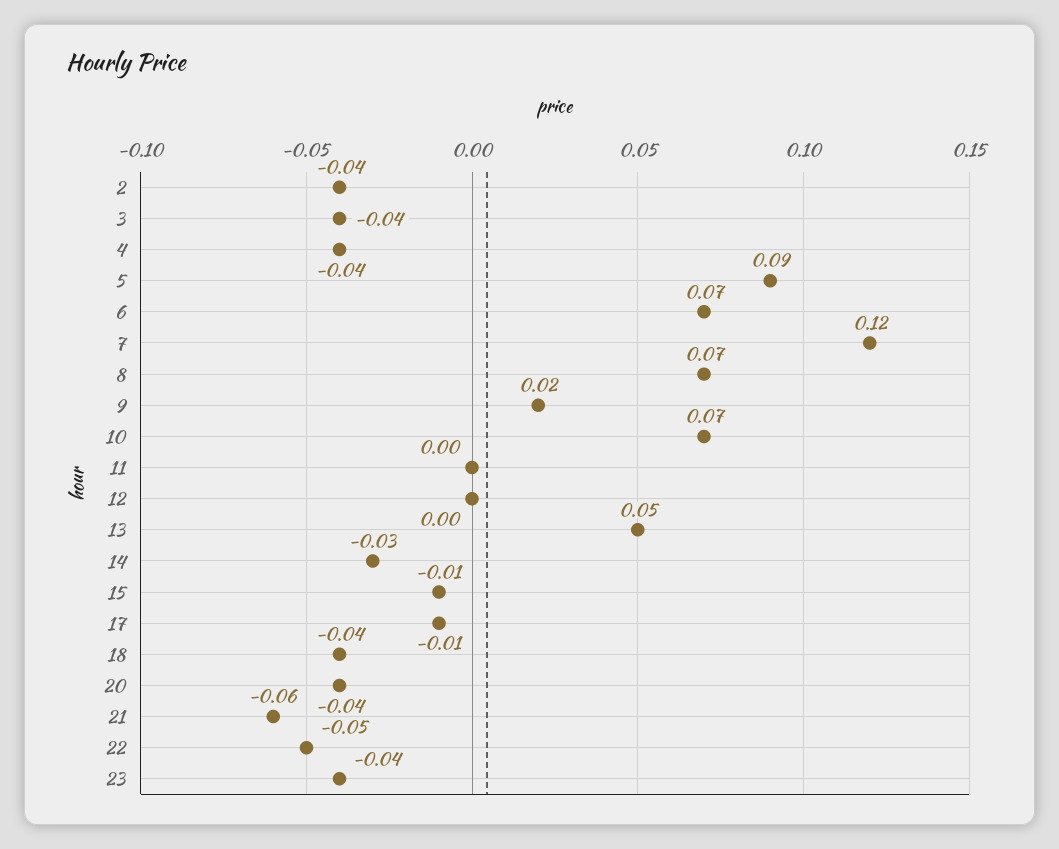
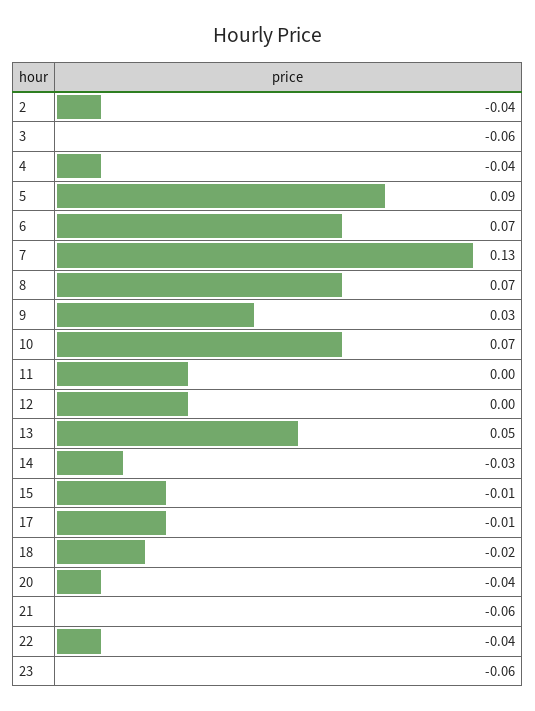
3: -0.04 -> -0.06
7: 0.12 -> 0.13
9: 0.02 -> 0.03
18: -0.04 -> -0.02
22: -0.05 -> -0.04
23: -0.04 -> -0.06

